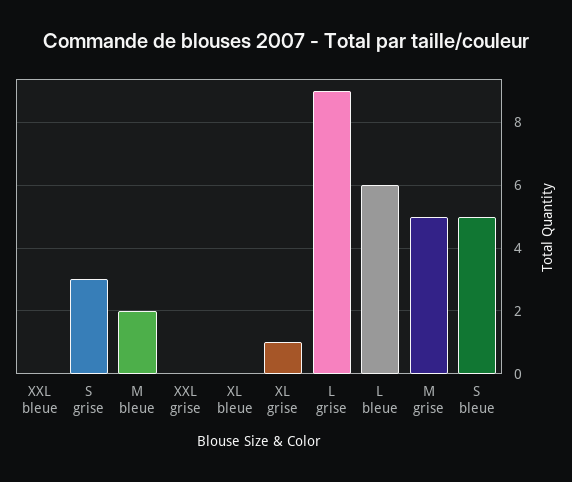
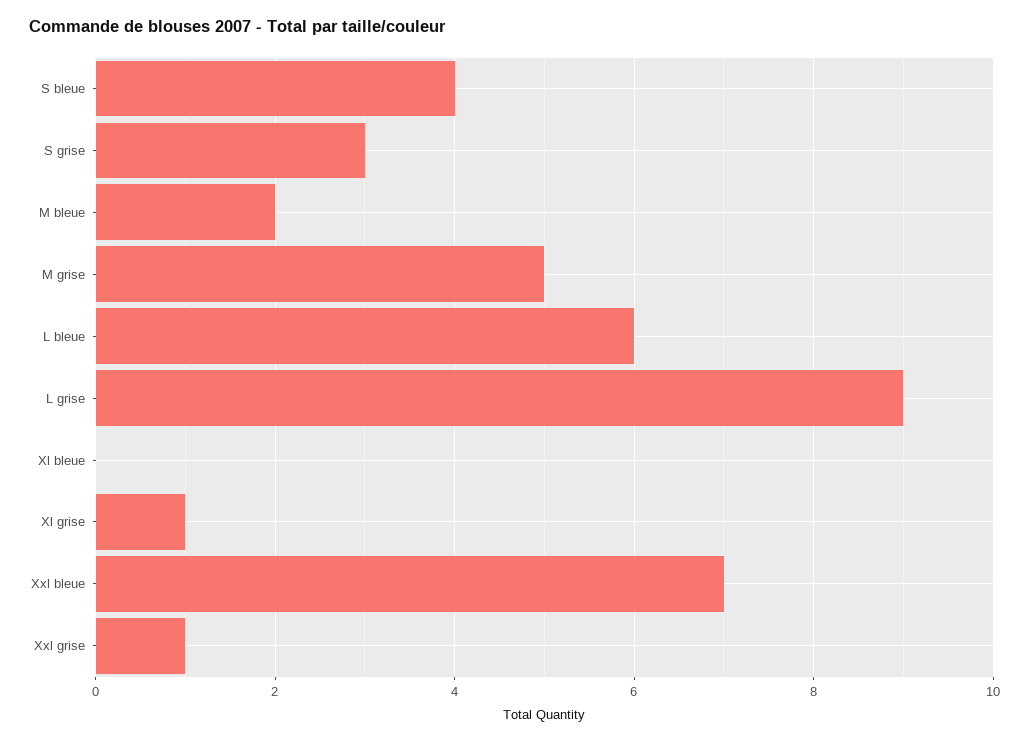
XXL bleue: 0 -> 7
XXL grise: 0 -> 1
S bleue: 5 -> 4

